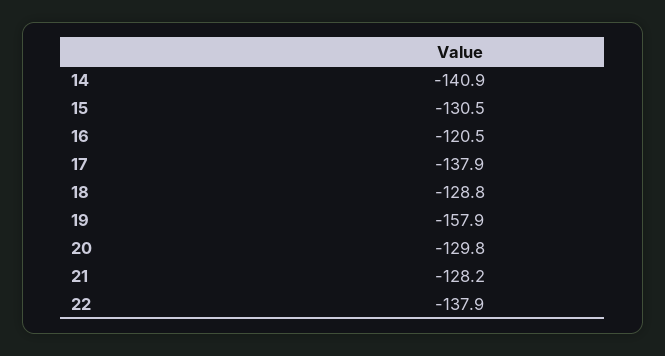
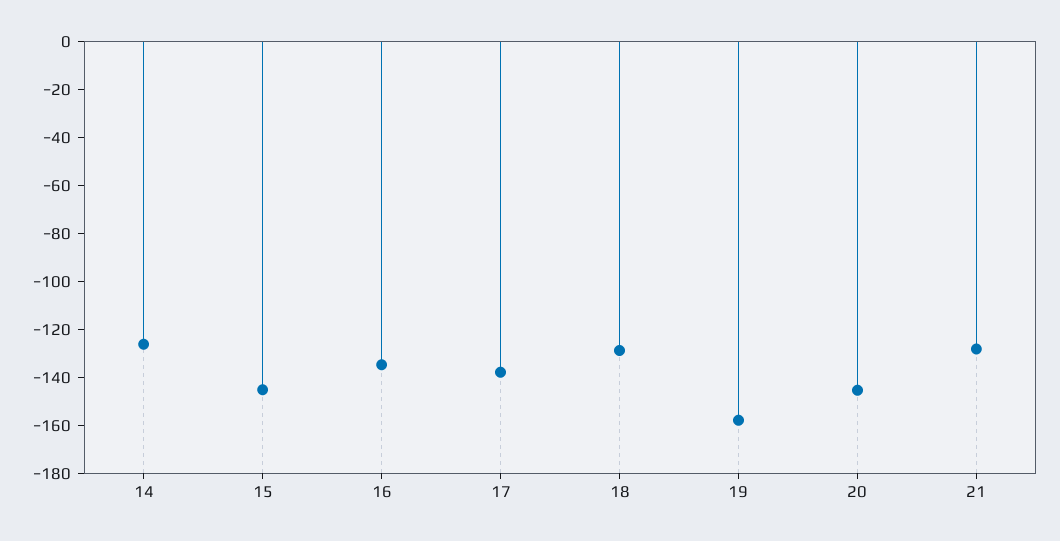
14: -140.9 -> -125
15: -130.5 -> -145
16: -120.5 -> -135
20: -129.8 -> -145
22: -137.9 -> none

